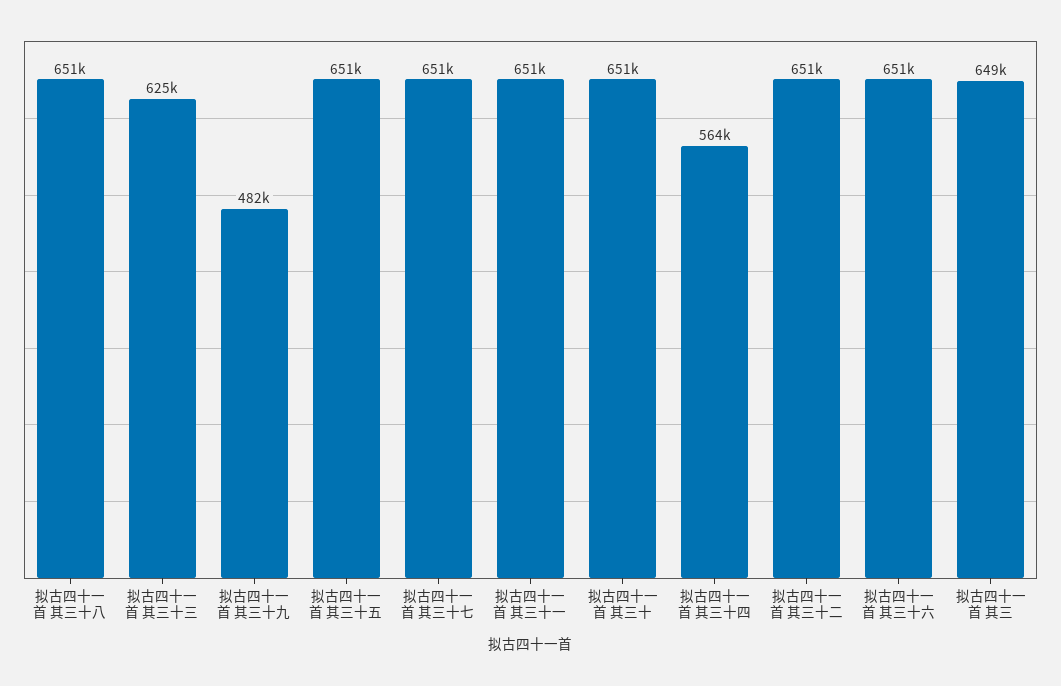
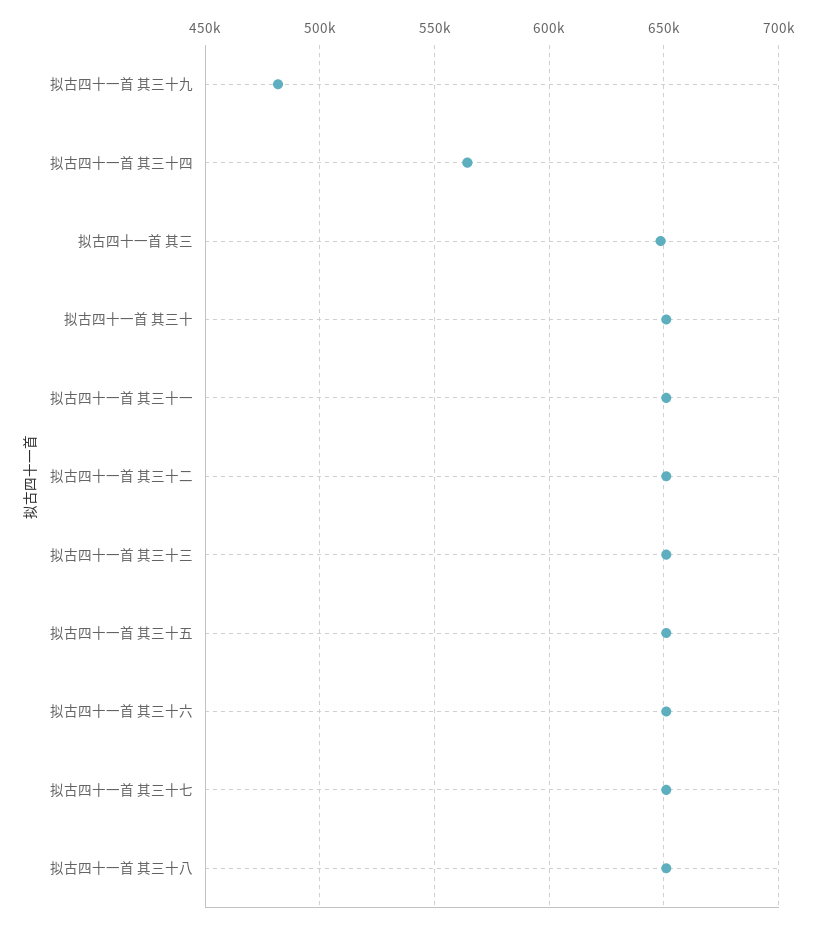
拟古四十一首 其三十三: 625000 -> 650000

